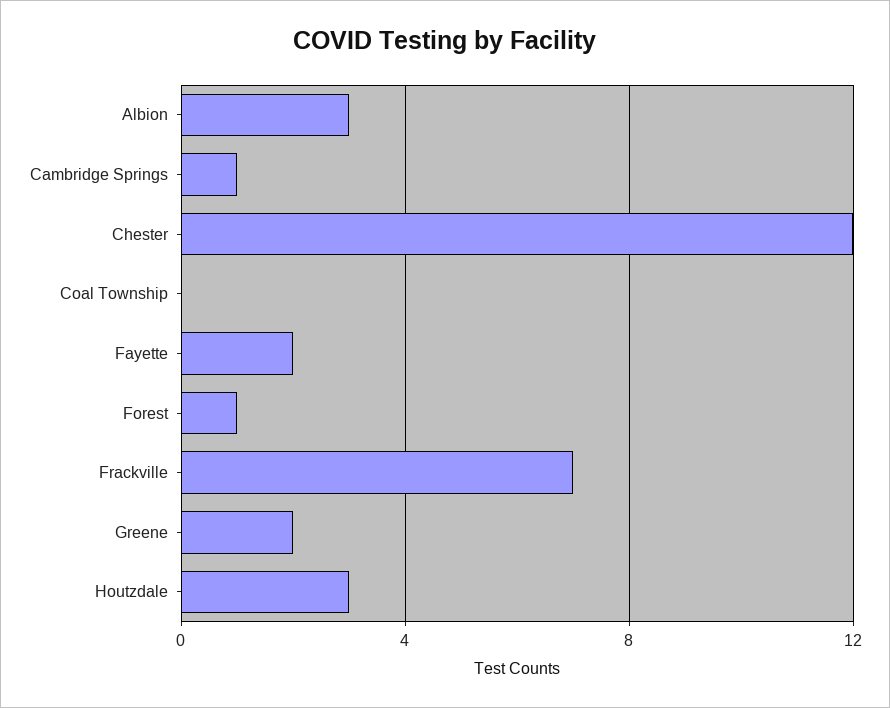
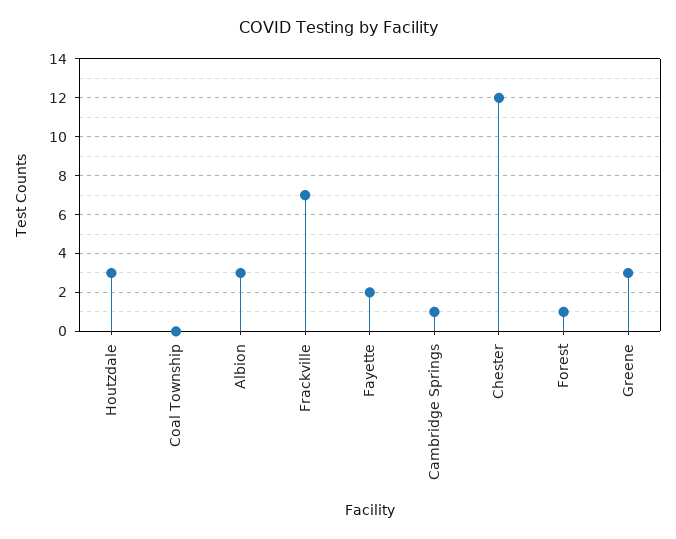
Greene: 2 -> 3

